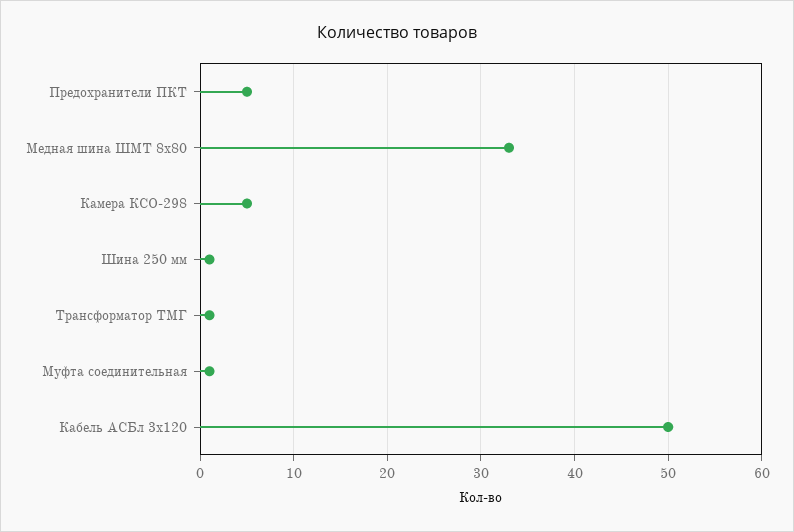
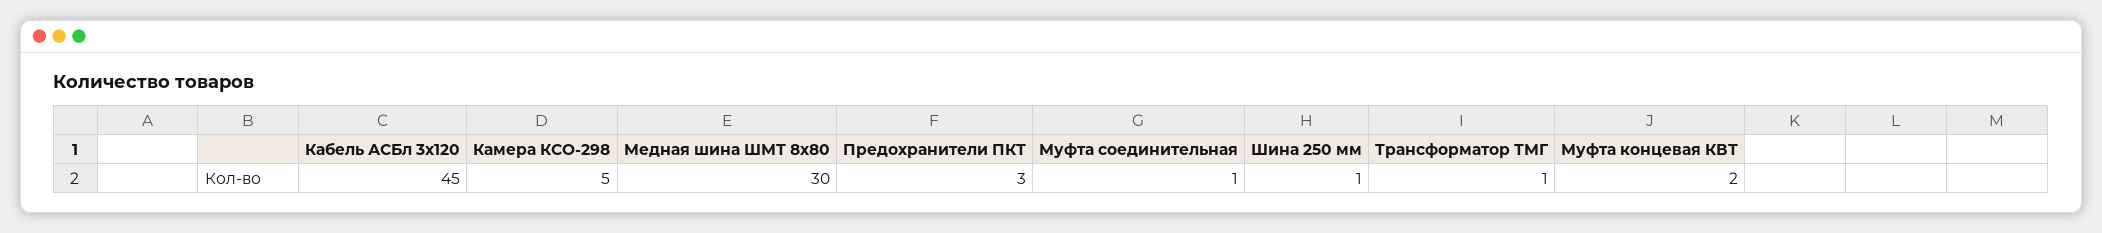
Предохранители ПКТ: 5 -> 3
Медная шина ШМТ 8х80: 33 -> 30
Кабель АСБл 3х120: 50 -> 45
Муфта концевая КВТ: none -> 2

